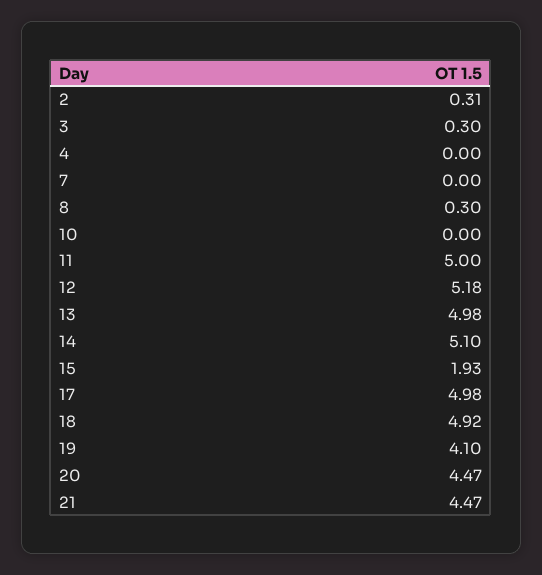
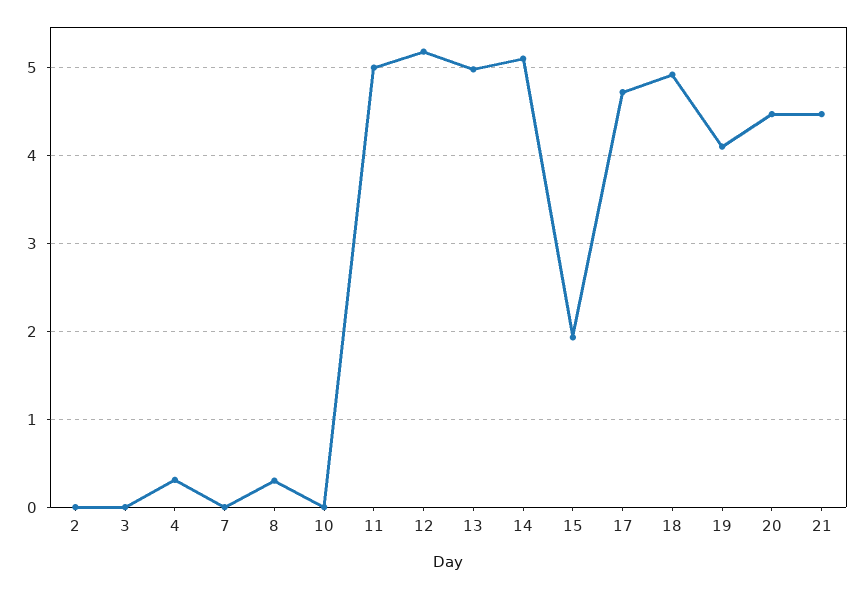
2: 0.31 -> 0
3: 0.3 -> 0
4: 0 -> 0.3
17: 4.98 -> 4.7

